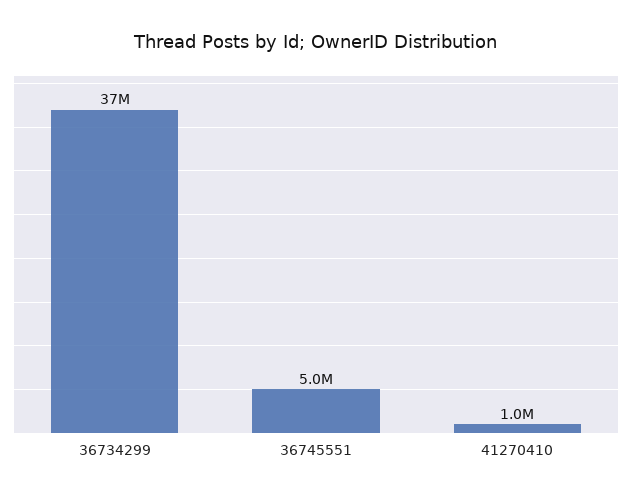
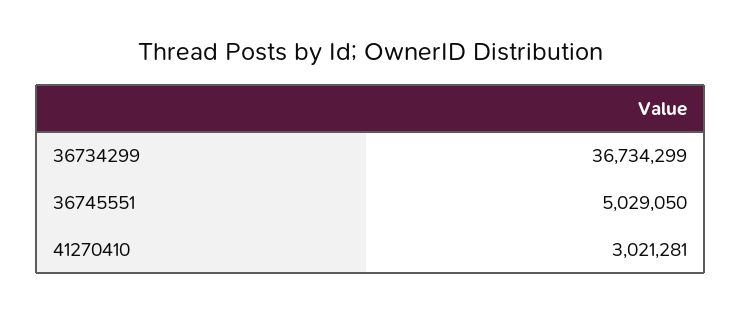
41270410: 1000000 -> 3021281

